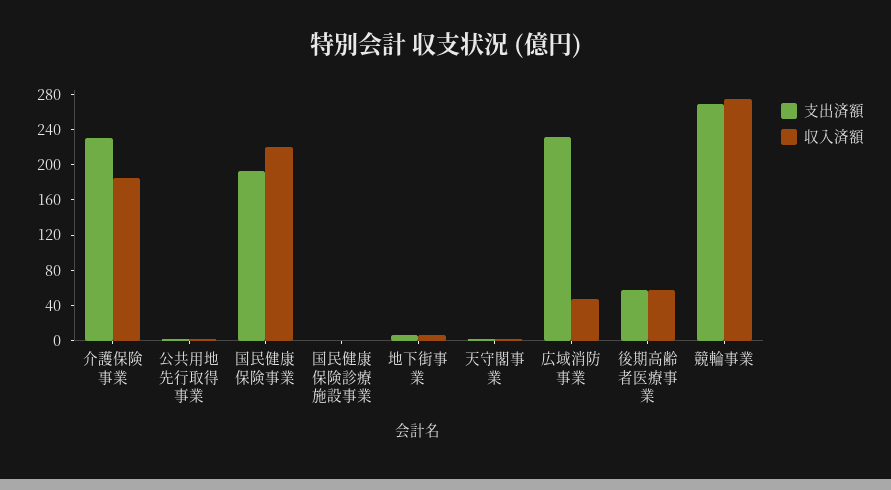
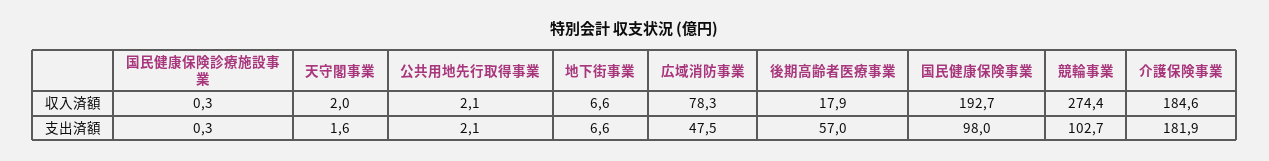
支出済額, 介護保険事業: 230 -> 181.9
支出済額, 国民健康保険事業: 190 -> 98
収入済額, 国民健康保険事業: 220 -> 192.7
支出済額, 広域消防事業: 230 -> 47.5
収入済額, 広域消防事業: 50 -> 78.3
収入済額, 後期高齢者医療事業: 60 -> 17.9
支出済額, 競輪事業: 270 -> 102.7

